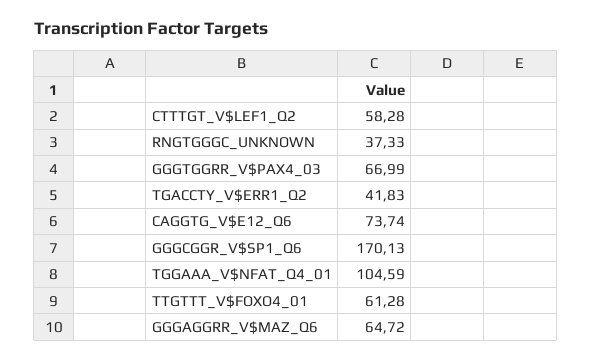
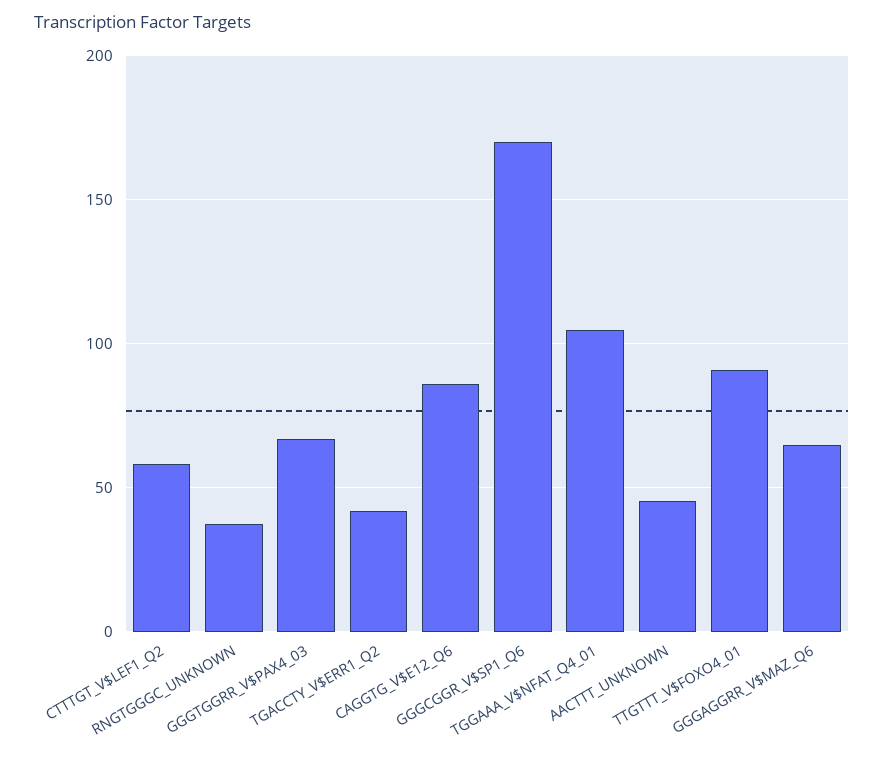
CAGGTG_V$E12_Q6: 73.74 -> 85
TTGTTT_V$FOXO4_01: 61.28 -> 90
AACTTT_UNKNOWN: none -> 45

